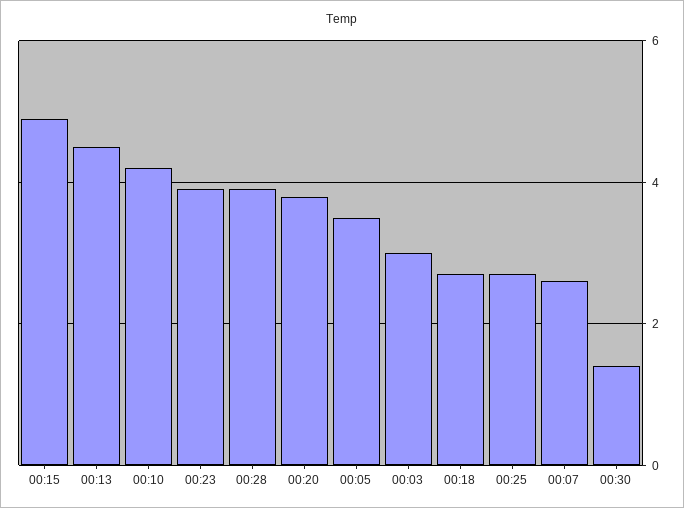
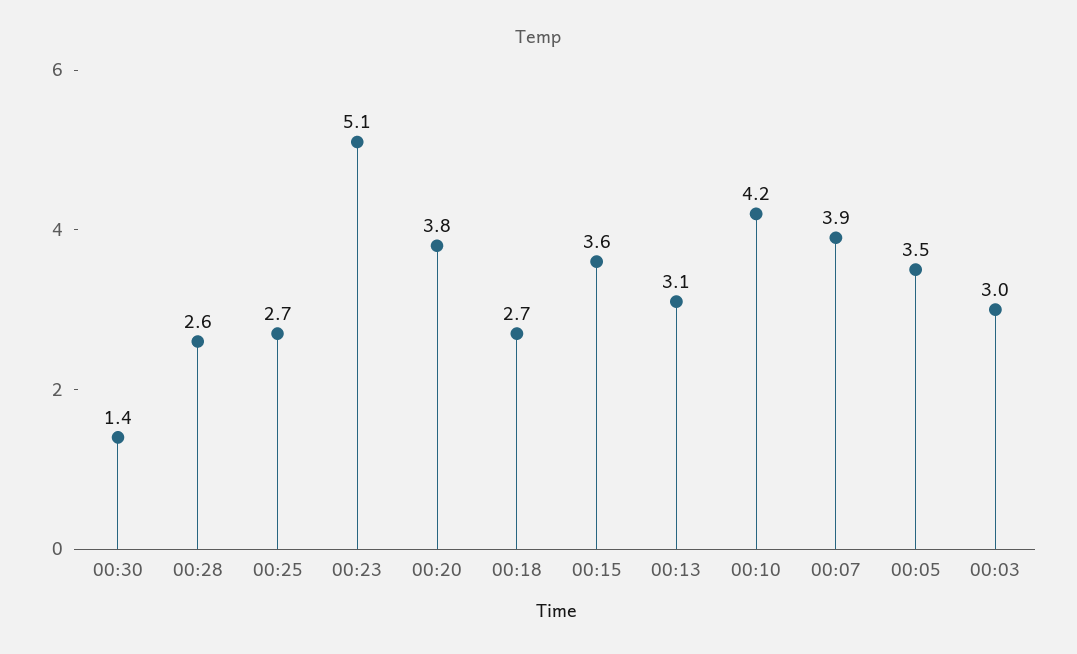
00:15: 5 -> 3.6
00:13: 4.5 -> 3.1
00:23: 4 -> 5.1
00:28: 4 -> 2.6
00:07: 2.5 -> 3.9

